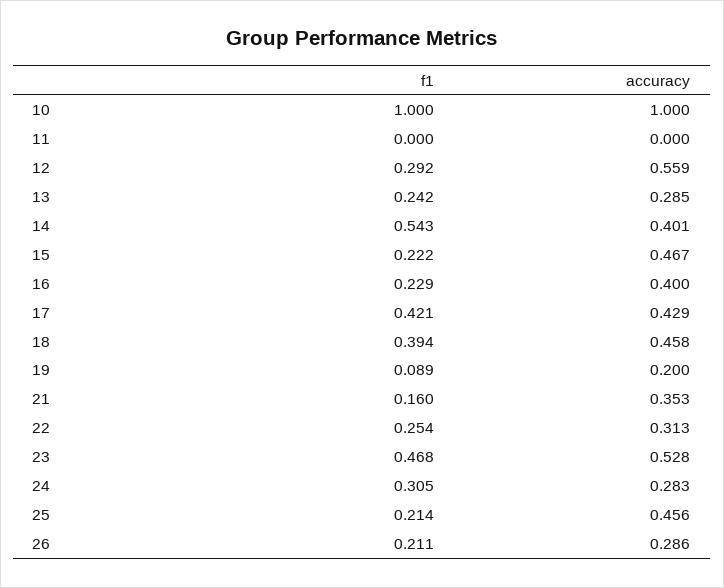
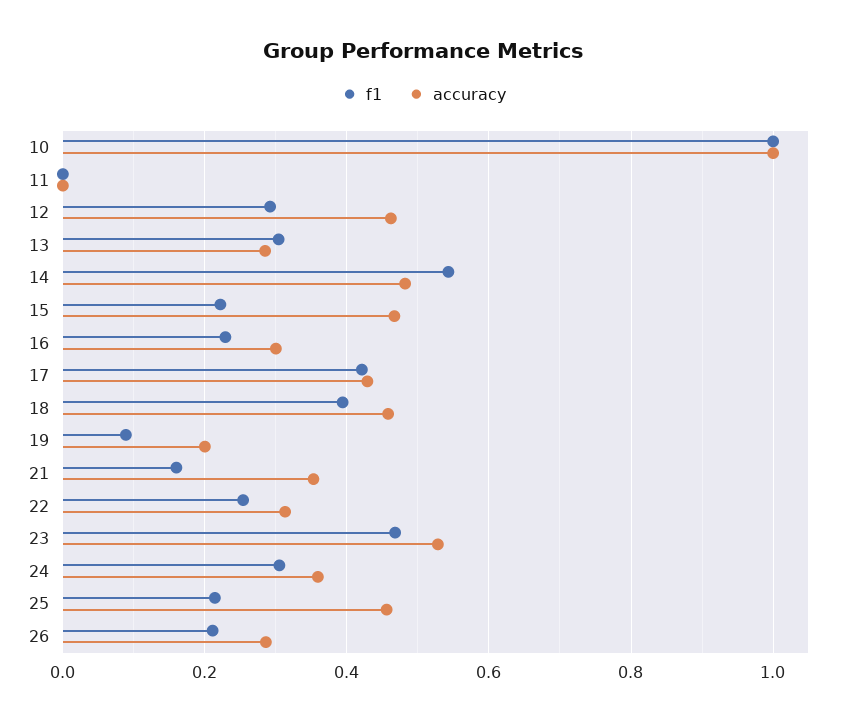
accuracy, 12: 0.559 -> 0.46
f1, 13: 0.242 -> 0.3
accuracy, 14: 0.401 -> 0.48
accuracy, 16: 0.4 -> 0.3
accuracy, 24: 0.283 -> 0.36

